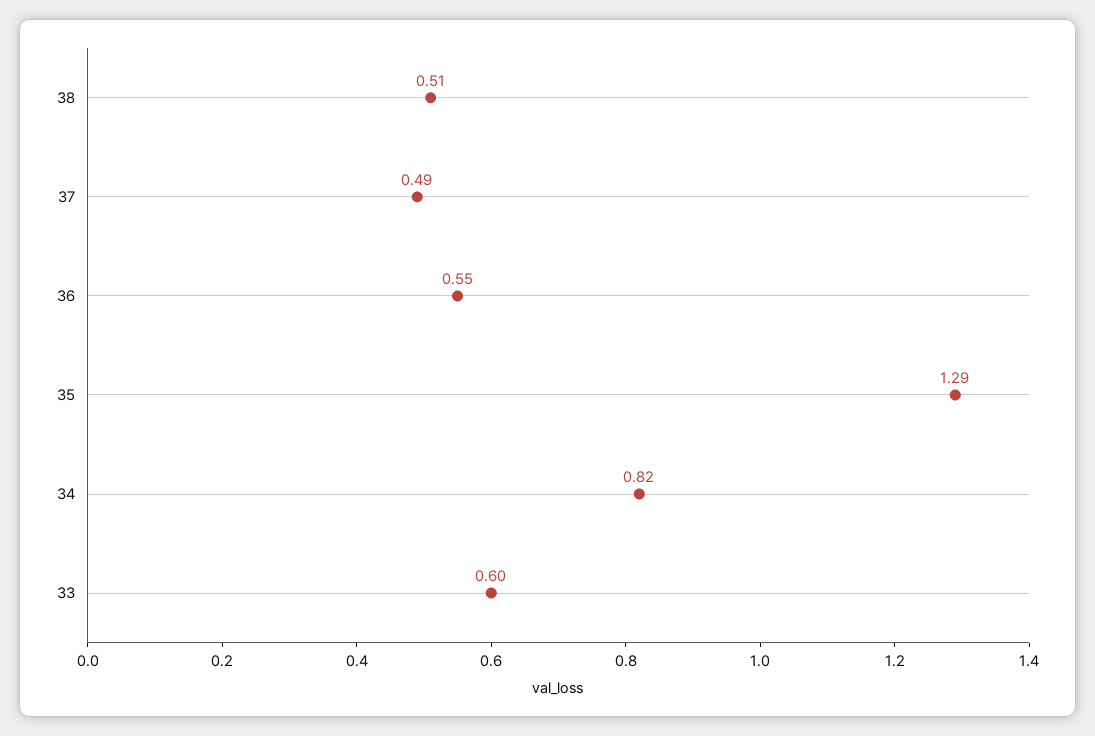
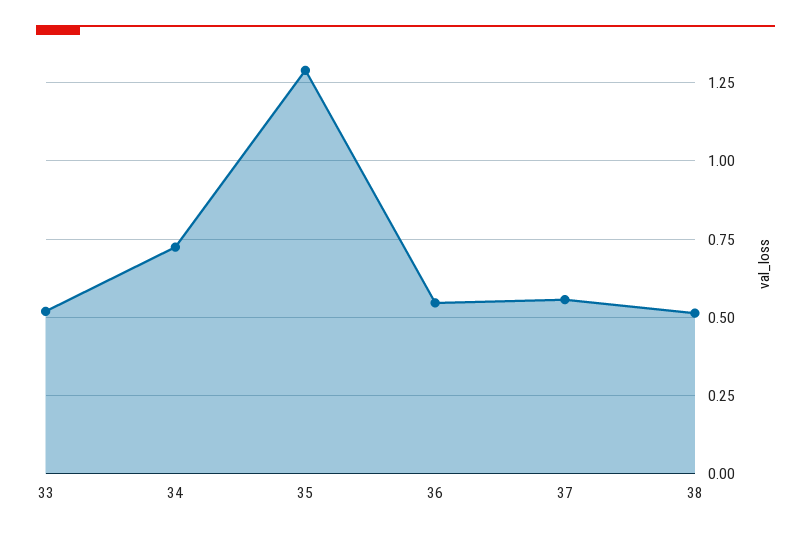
37: 0.49 -> 0.55
34: 0.82 -> 0.725
33: 0.6 -> 0.525

